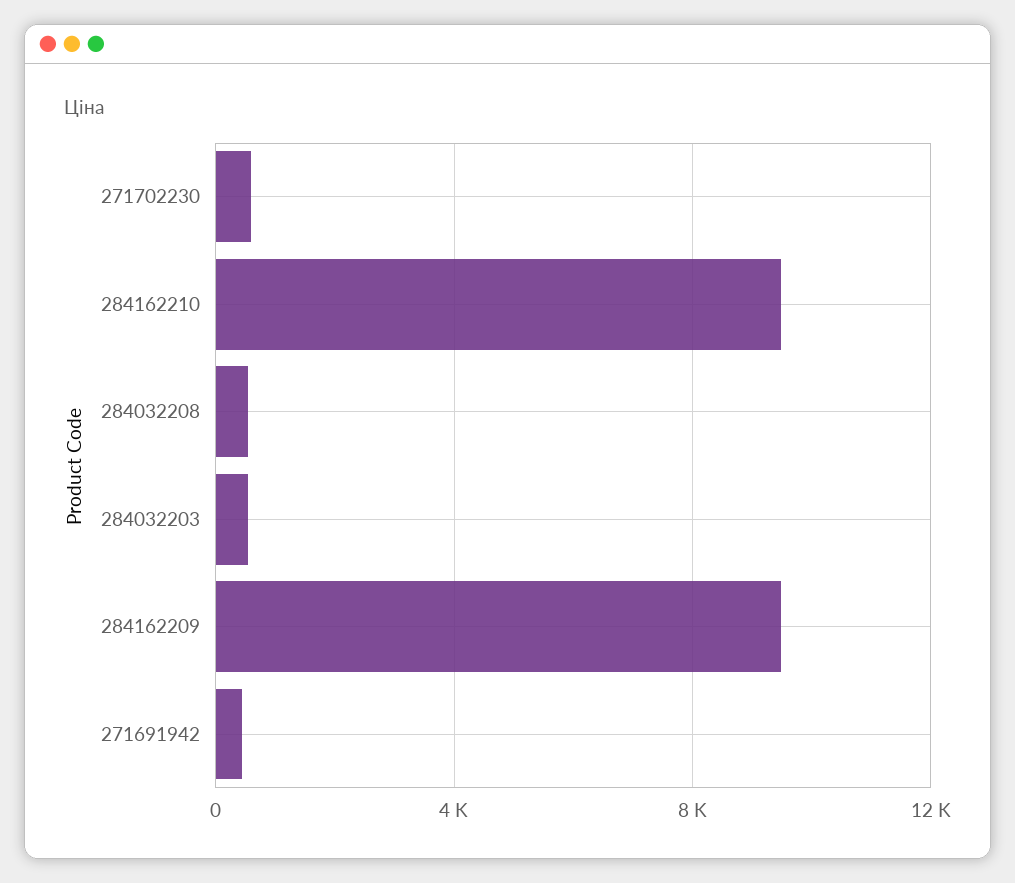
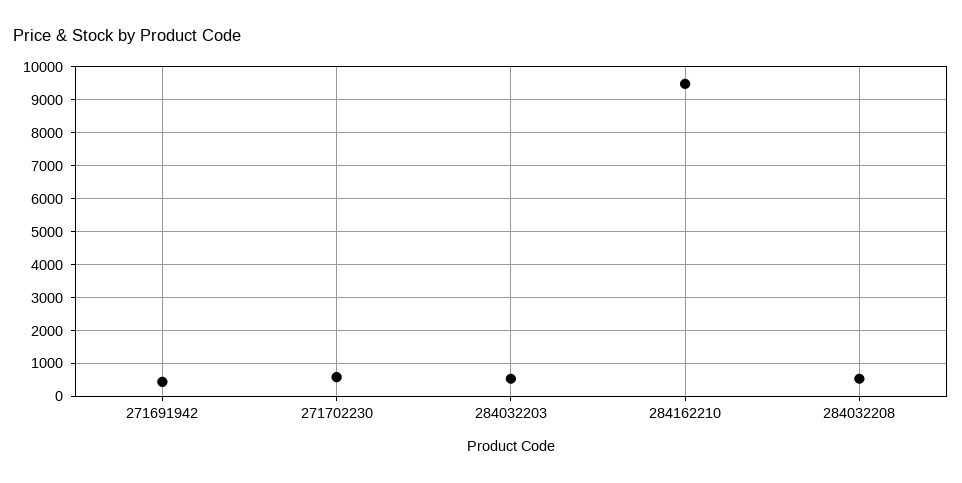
284162209: 9500 -> none

